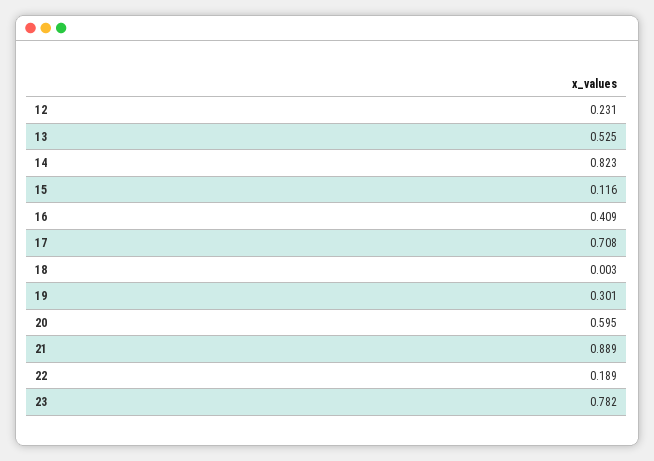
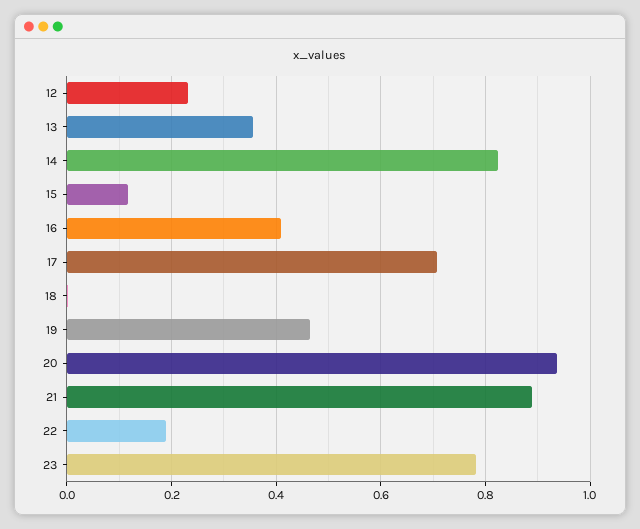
13: 0.525 -> 0.36
19: 0.301 -> 0.46
20: 0.595 -> 0.94

